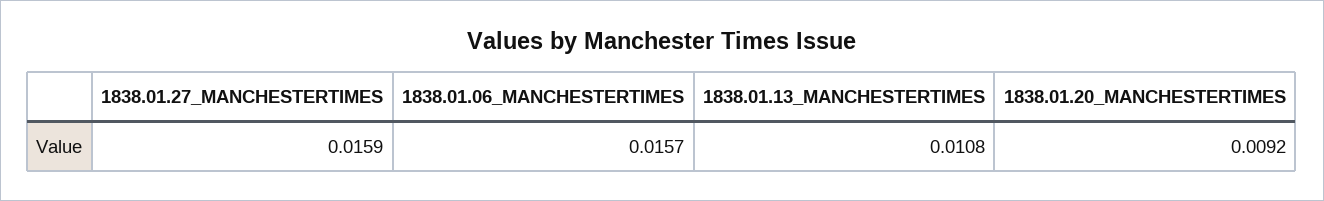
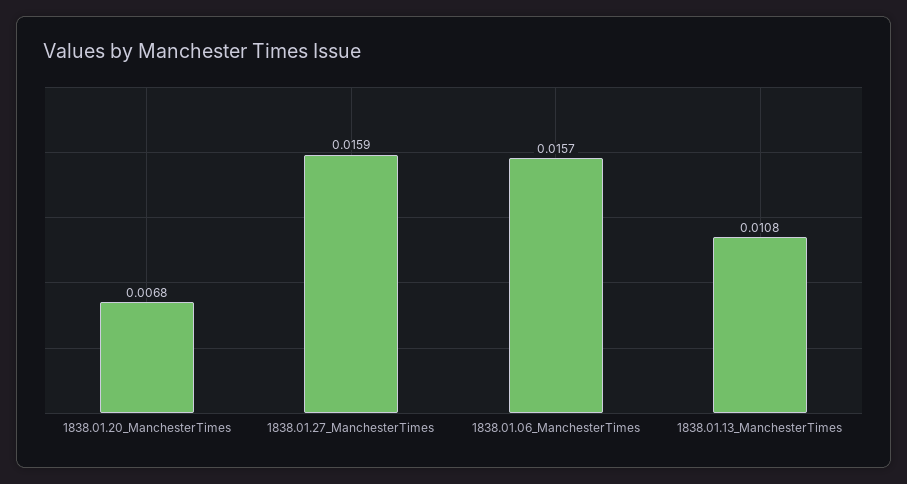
1838.01.20_MANCHESTERTIMES: 0.0092 -> 0.0068

